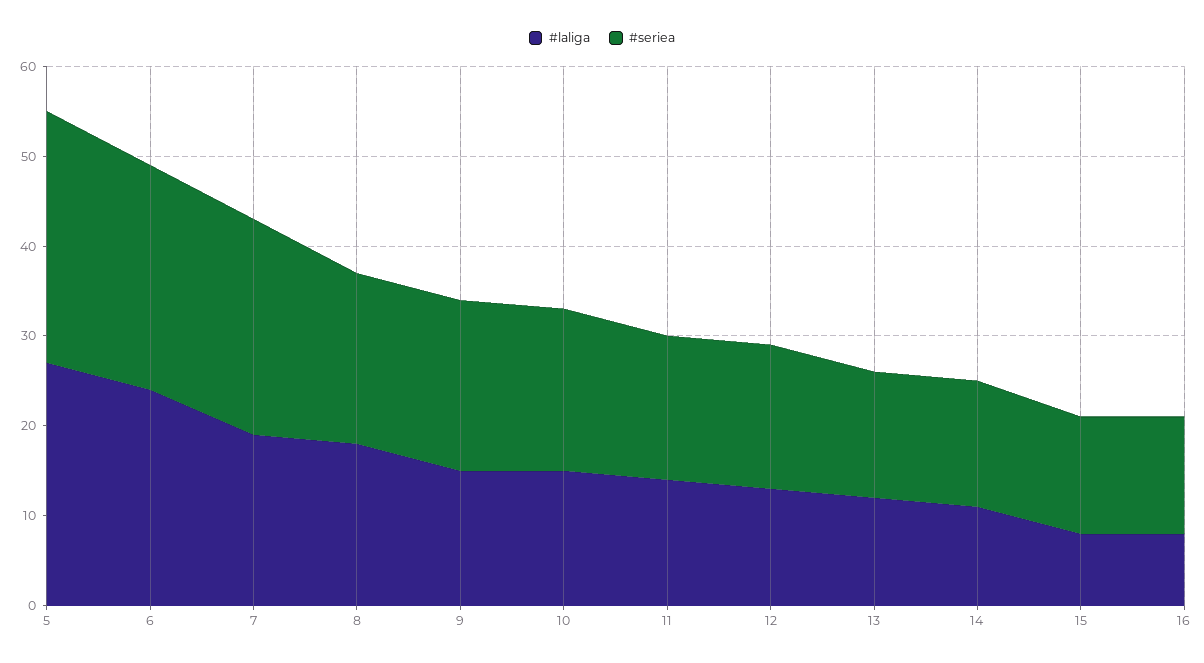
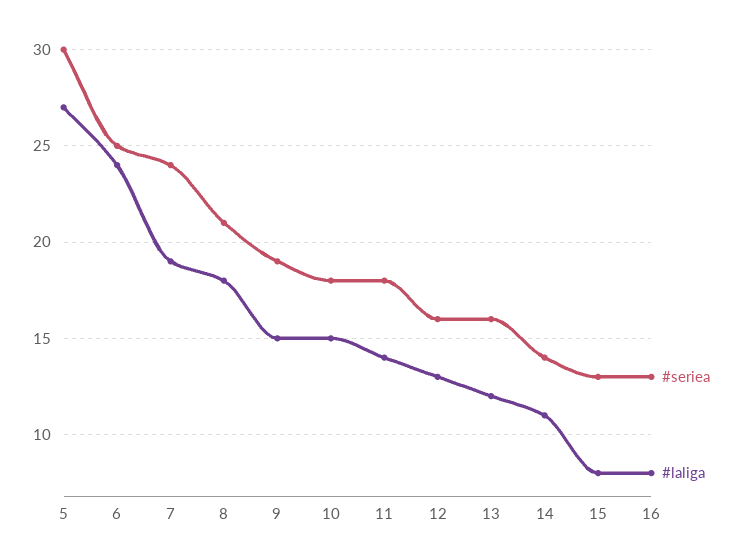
#seriea, 5: 28 -> 30
#seriea, 8: 19 -> 21
#seriea, 11: 16 -> 18
#seriea, 13: 14 -> 16

